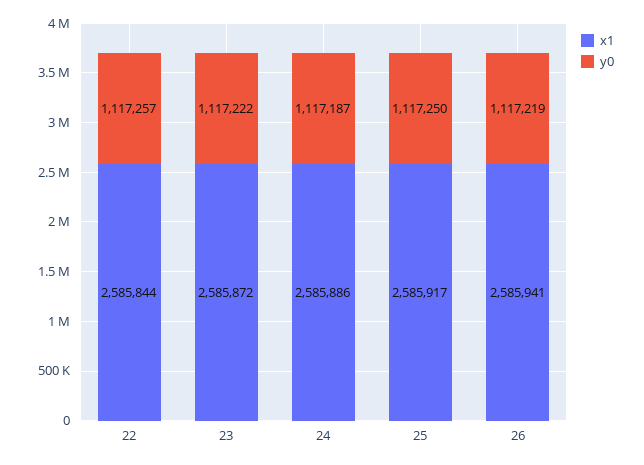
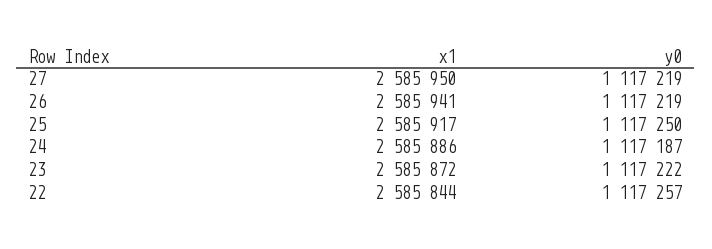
x1, 27: none -> 2585950
y0, 27: none -> 1117219

